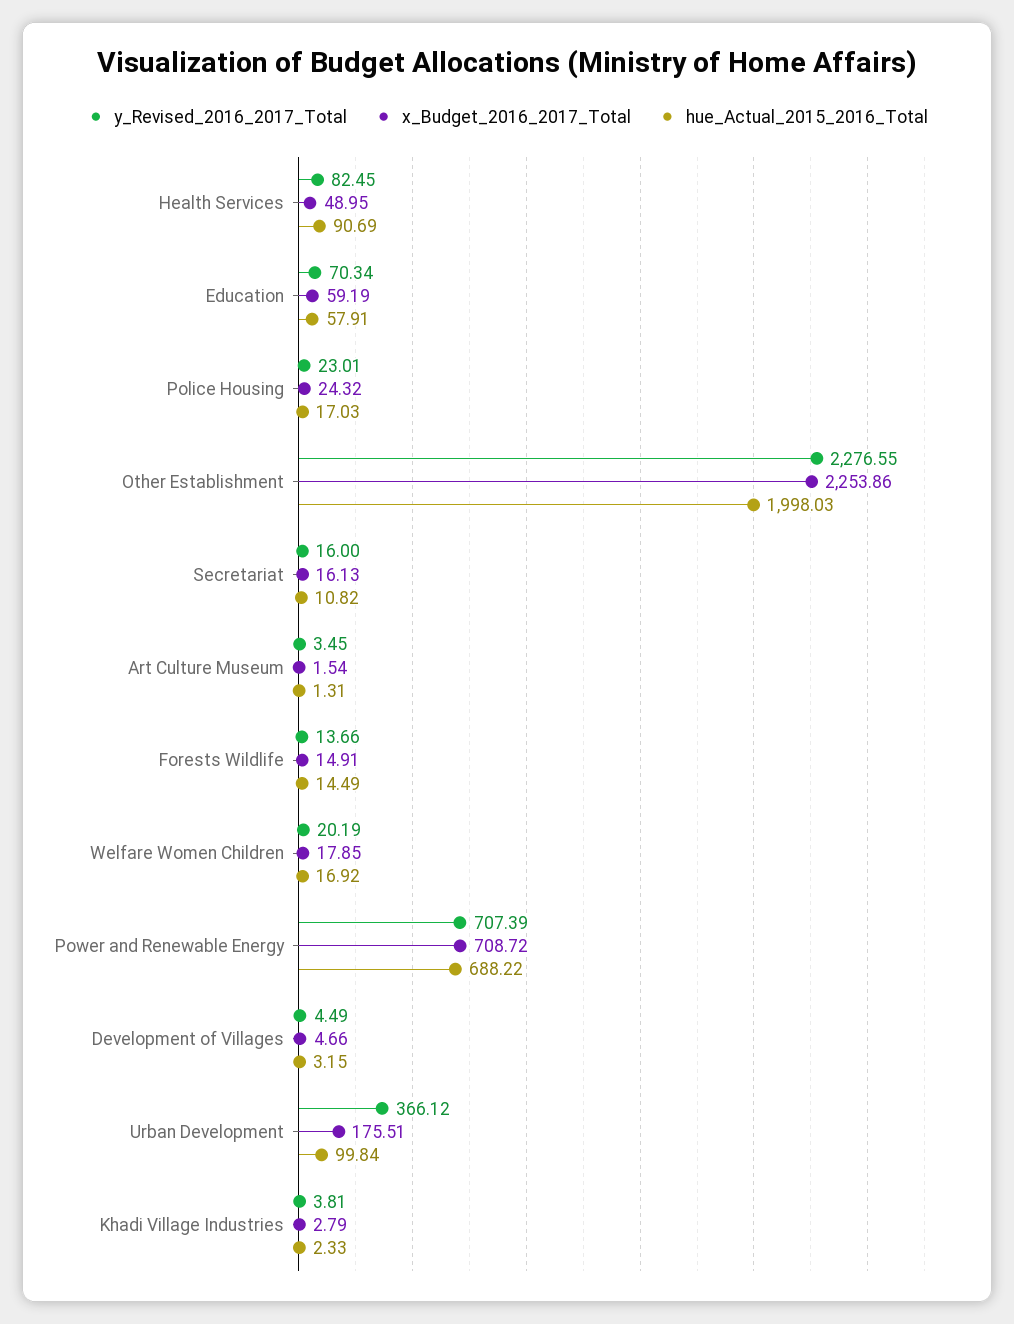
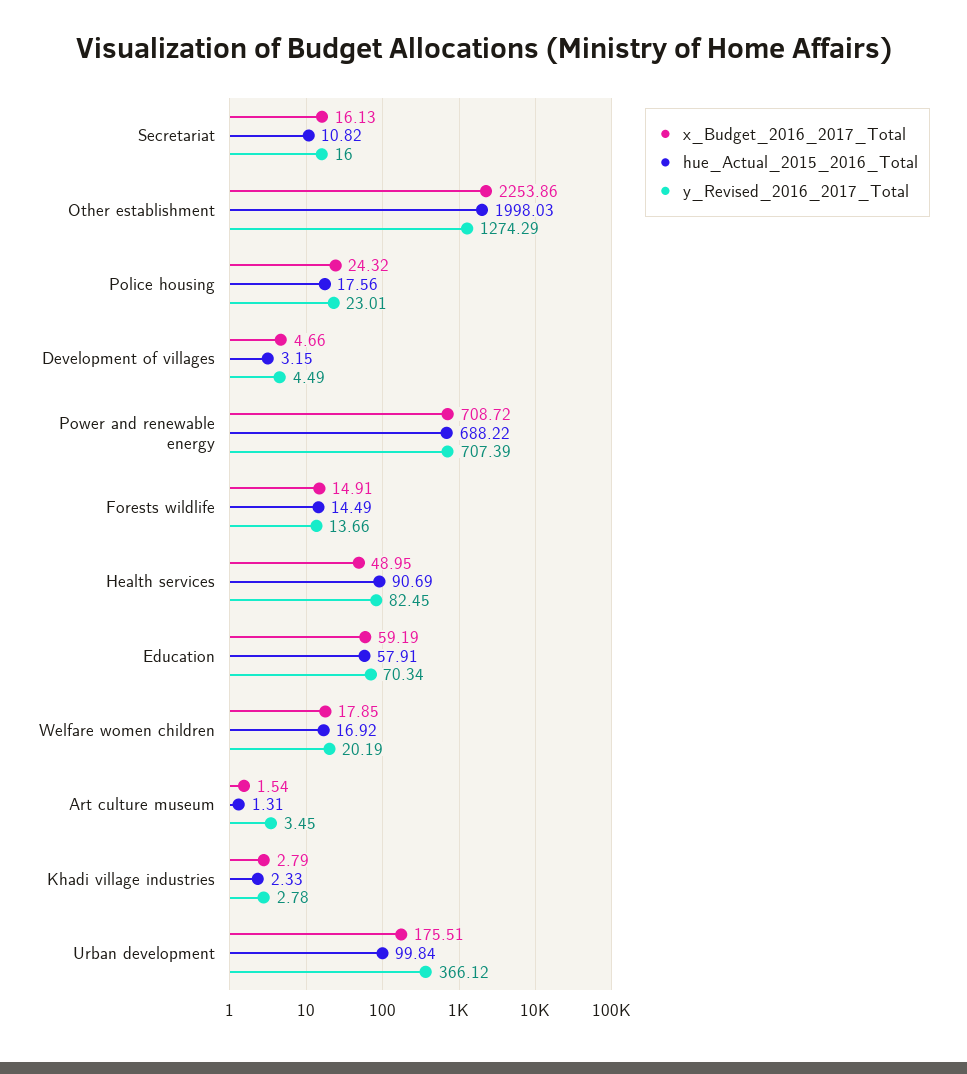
hue_Actual_2015_2016_Total, Police Housing: 17.03 -> 17.56
y_Revised_2016_2017_Total, Other Establishment: 2276.55 -> 1274.29
y_Revised_2016_2017_Total, Khadi Village Industries: 3.81 -> 2.78

